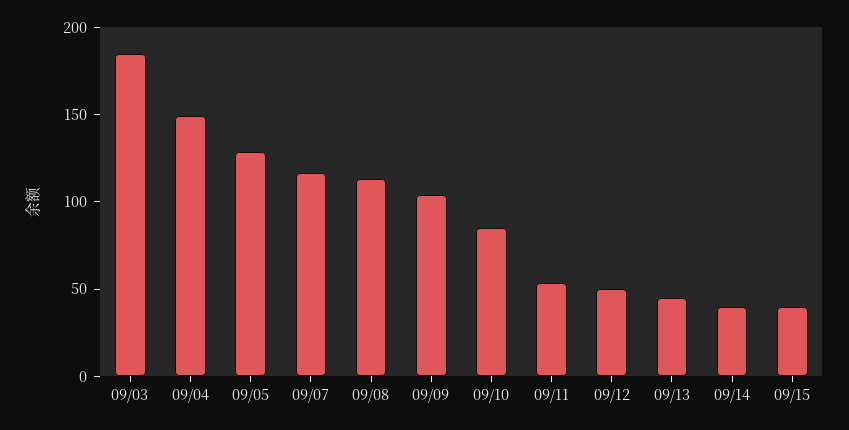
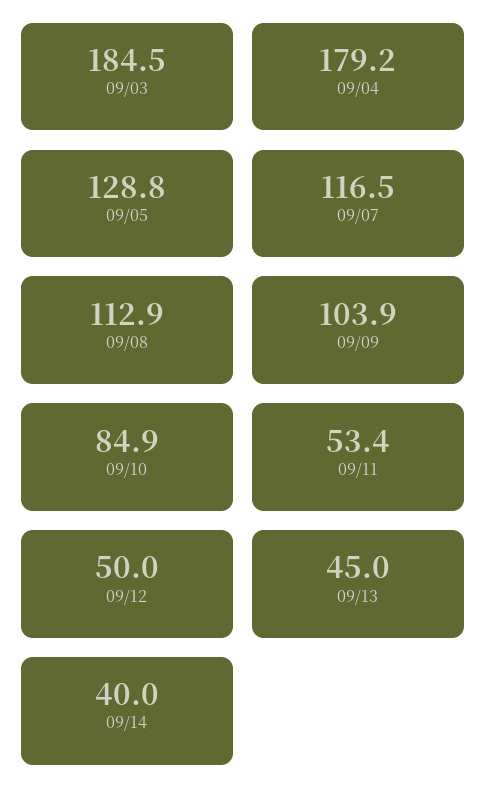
09/04: 150 -> 179.2
09/15: 40 -> none

